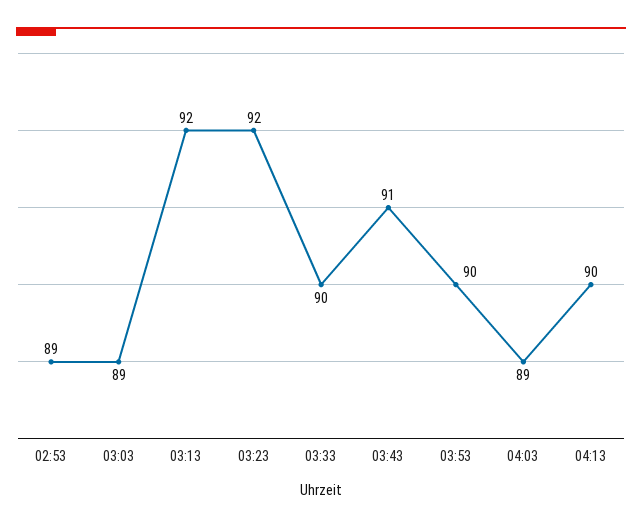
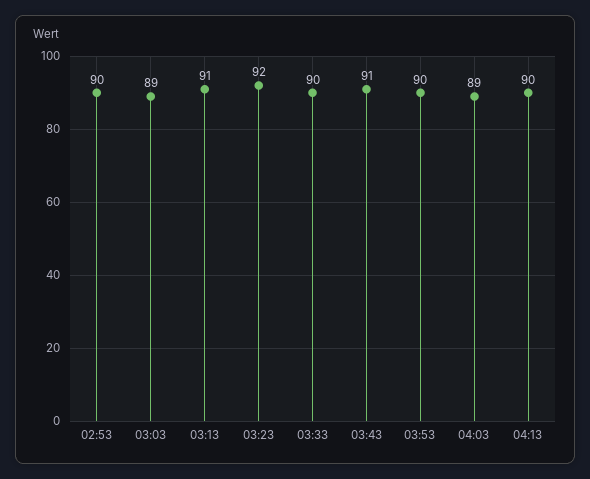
02:53: 89 -> 90
03:13: 92 -> 91

